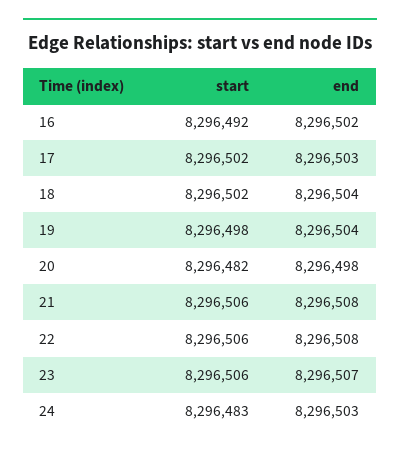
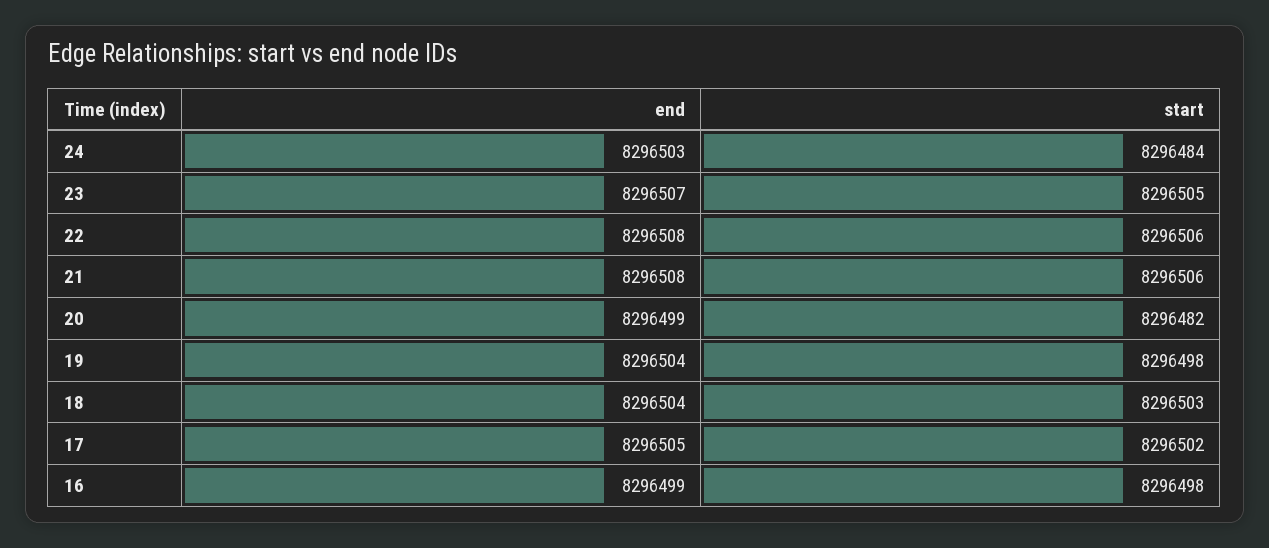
start, 16: 8296492 -> 8296498
end, 16: 8296502 -> 8296499
end, 17: 8296503 -> 8296505
start, 18: 8296502 -> 8296503
end, 20: 8296498 -> 8296499
start, 23: 8296506 -> 8296505
start, 24: 8296483 -> 8296484

